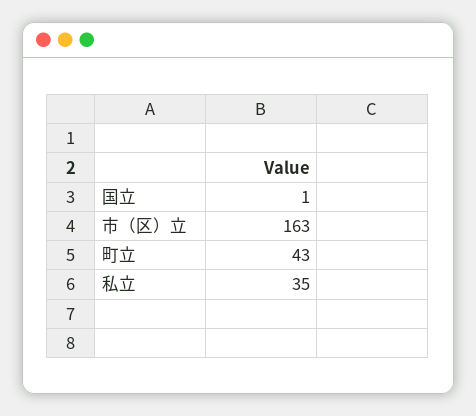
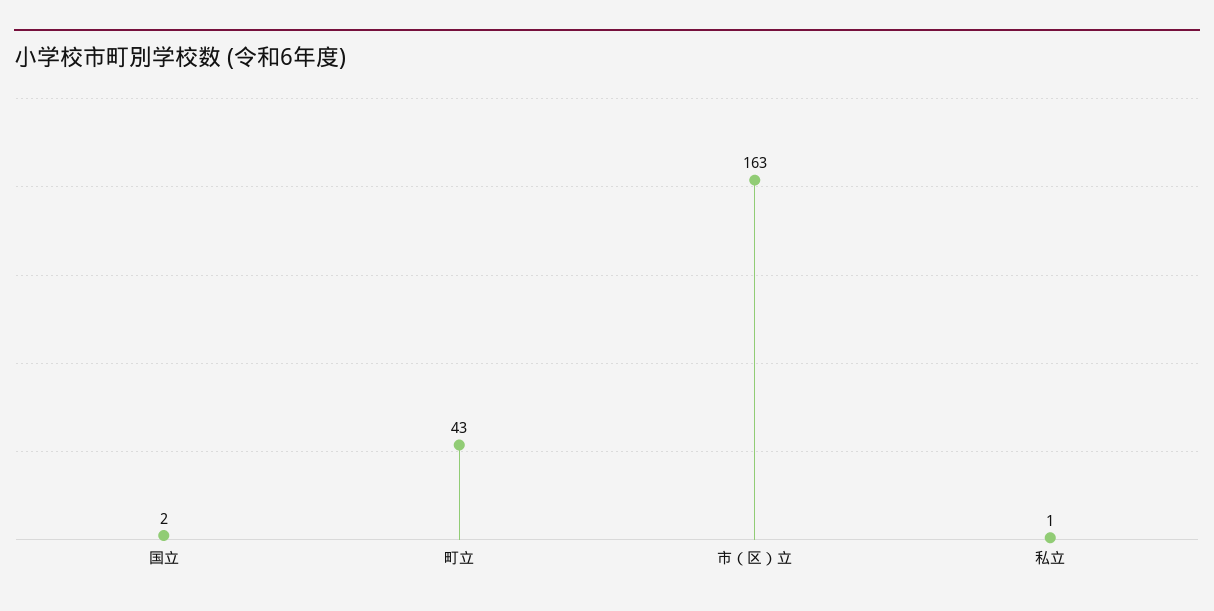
国立: 1 -> 2
私立: 35 -> 1

